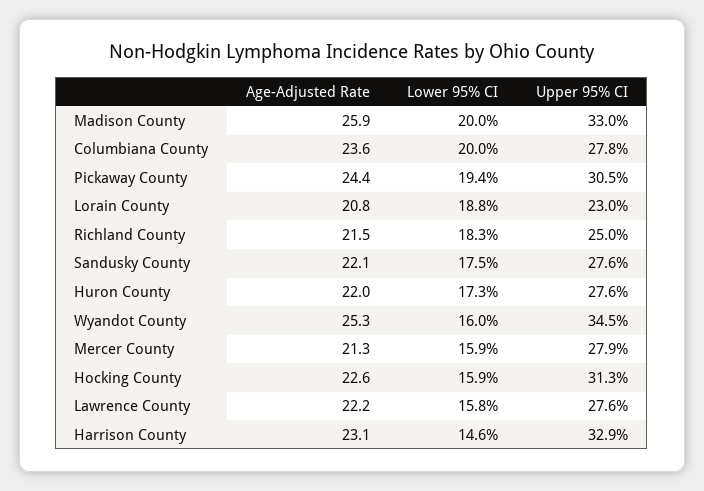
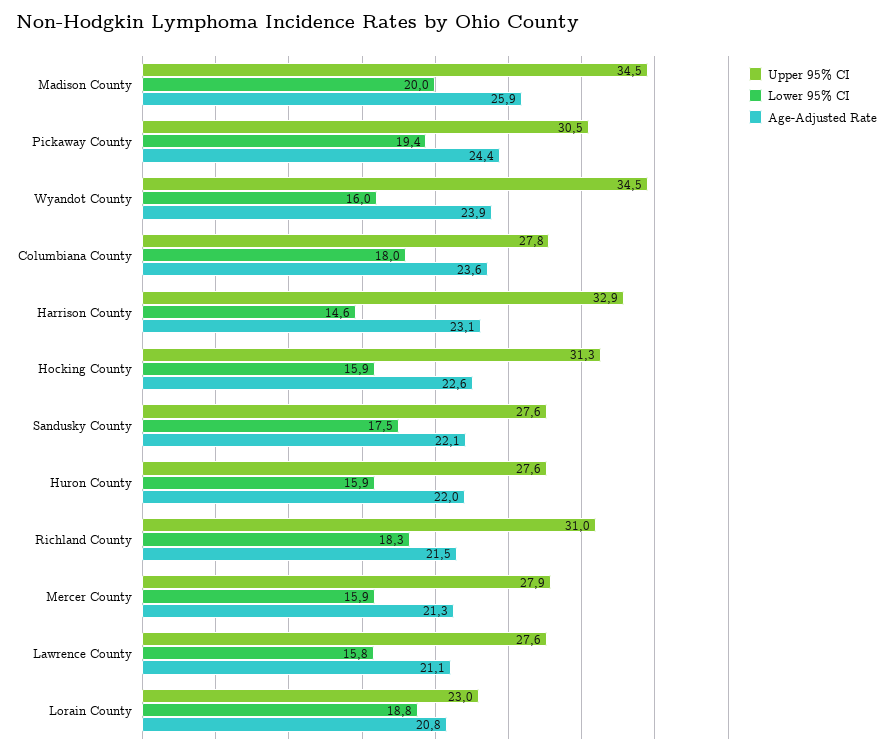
Upper 95% CI, Madison County: 33 -> 34.5
Lower 95% CI, Columbiana County: 20 -> 18
Upper 95% CI, Richland County: 25 -> 31
Lower 95% CI, Huron County: 17.3 -> 15.9
Age-Adjusted Rate, Wyandot County: 25.3 -> 23.9
Age-Adjusted Rate, Lawrence County: 22.2 -> 21.1

